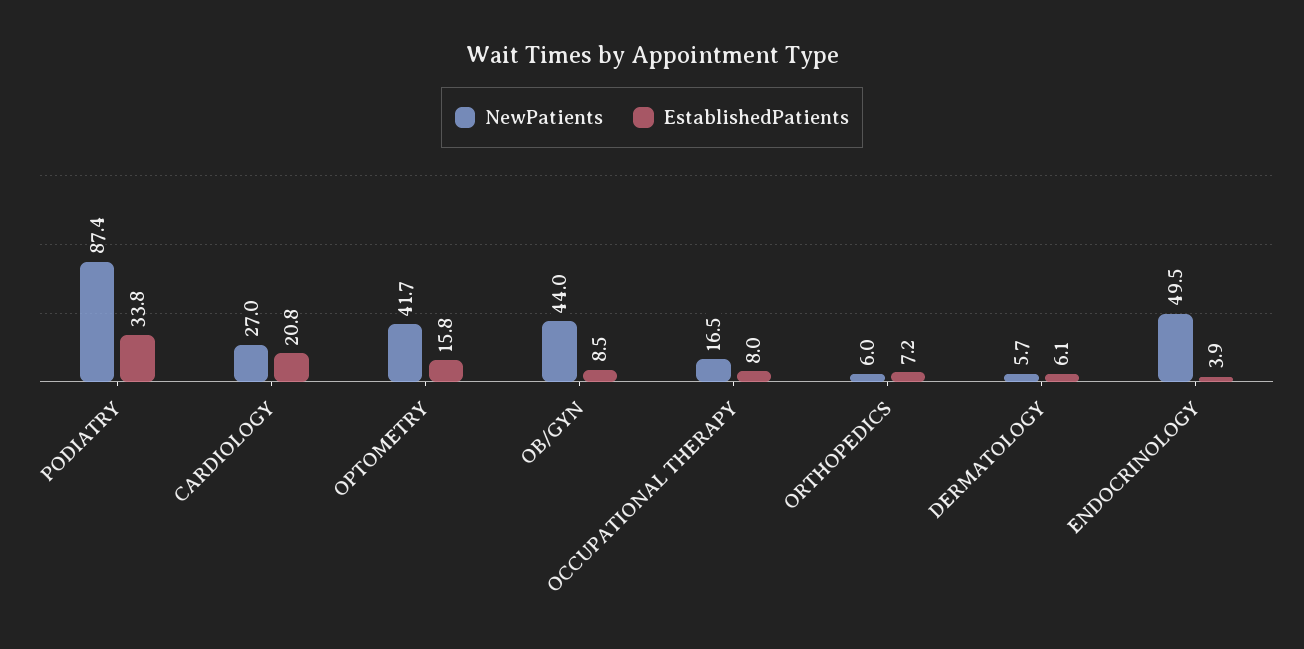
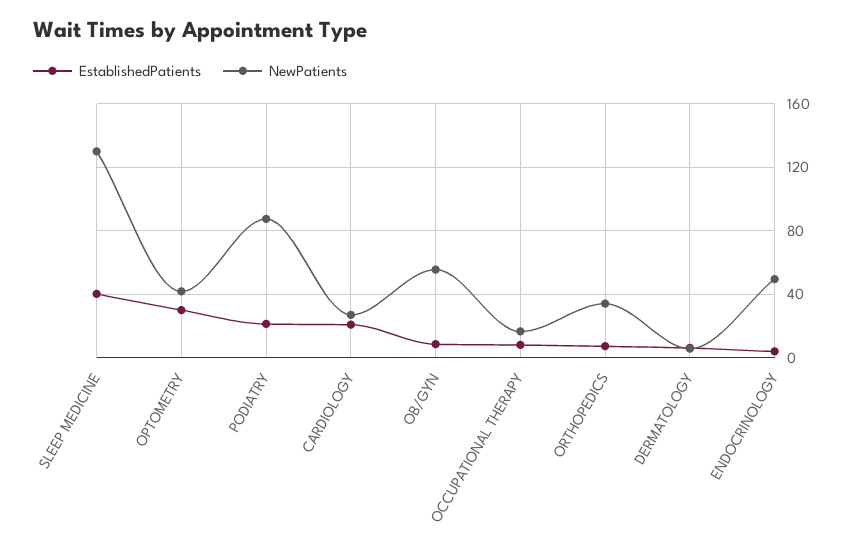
EstablishedPatients, PODIATRY: 33.8 -> 20
EstablishedPatients, OPTOMETRY: 15.8 -> 30
NewPatients, OB/GYN: 44 -> 55
NewPatients, ORTHOPEDICS: 6 -> 35
EstablishedPatients, SLEEP MEDICINE: none -> 40
NewPatients, SLEEP MEDICINE: none -> 130

